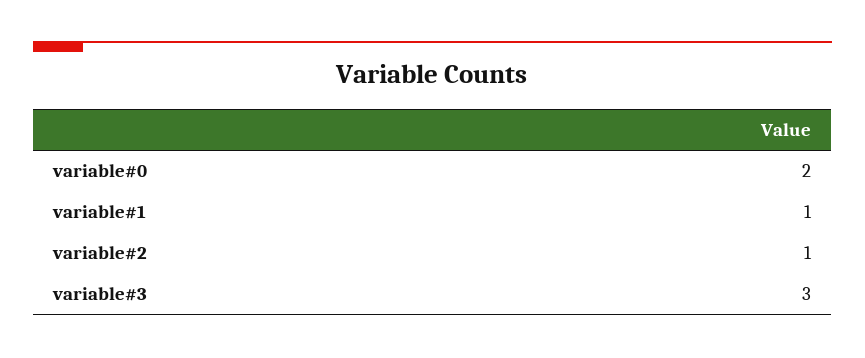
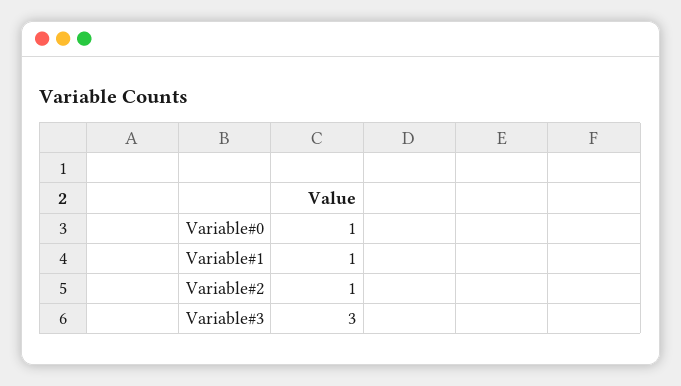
variable#0: 2 -> 1

